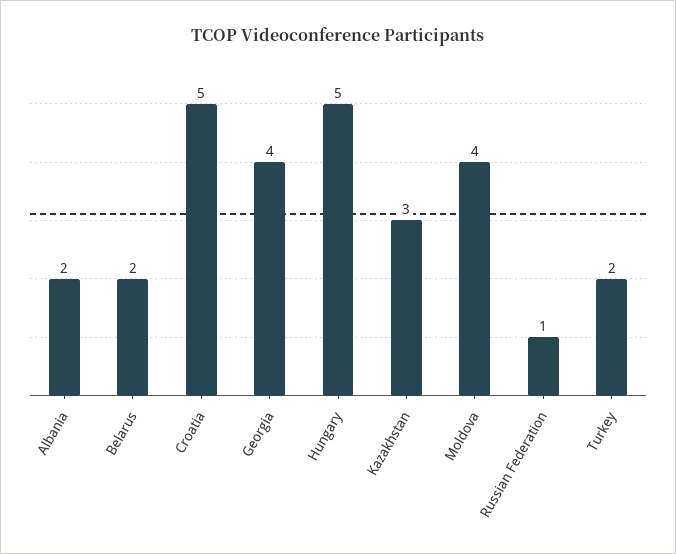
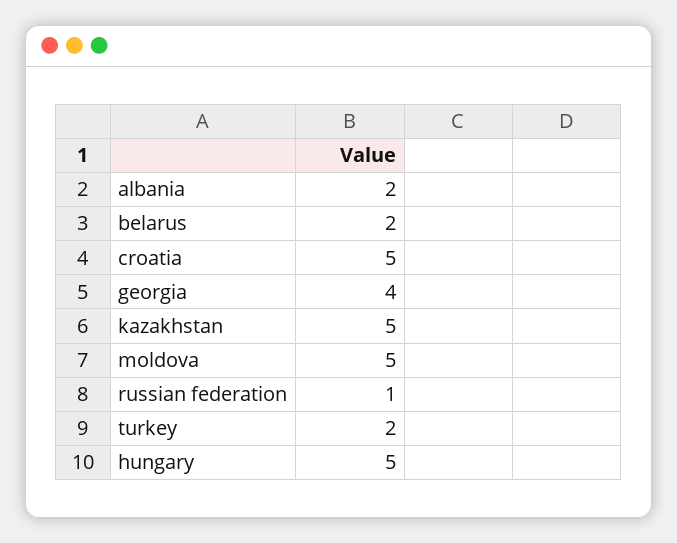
Kazakhstan: 3 -> 5
Moldova: 4 -> 5

